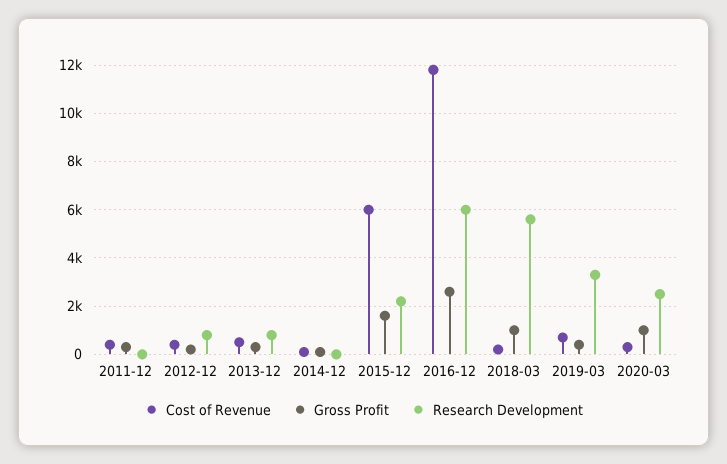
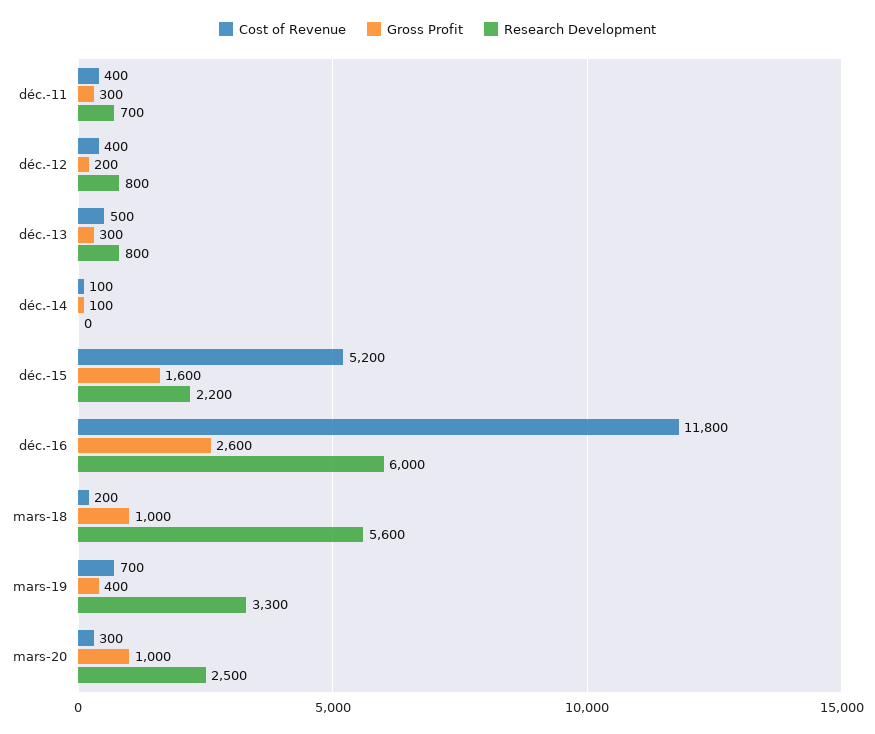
Research Development, 2011-12: 0 -> 700
Cost of Revenue, 2015-12: 6000 -> 5200

